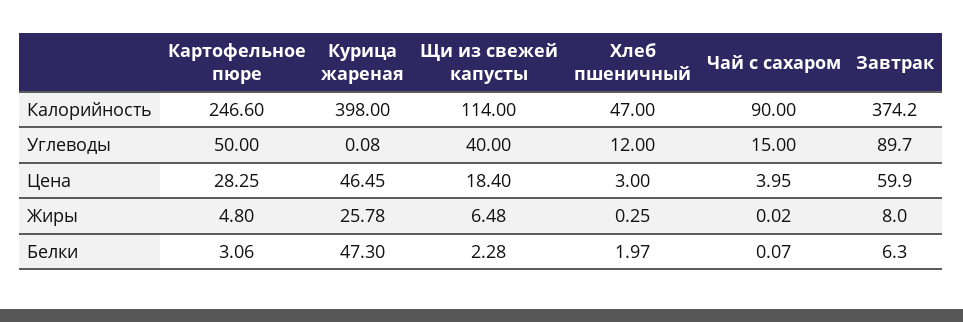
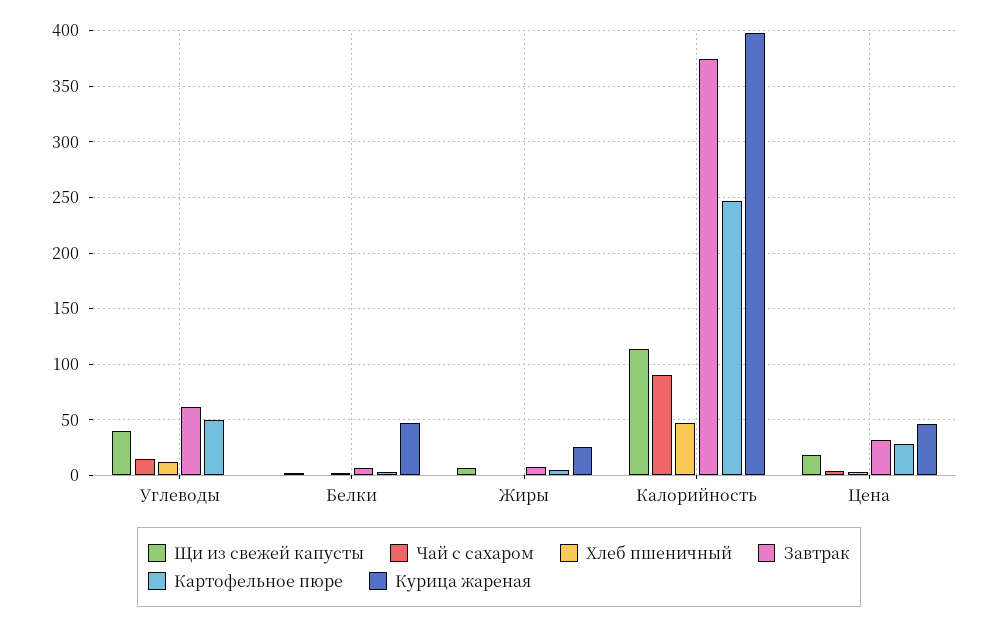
Завтрак, Углеводы: 89.7 -> 60
Завтрак, Цена: 59.9 -> 30

